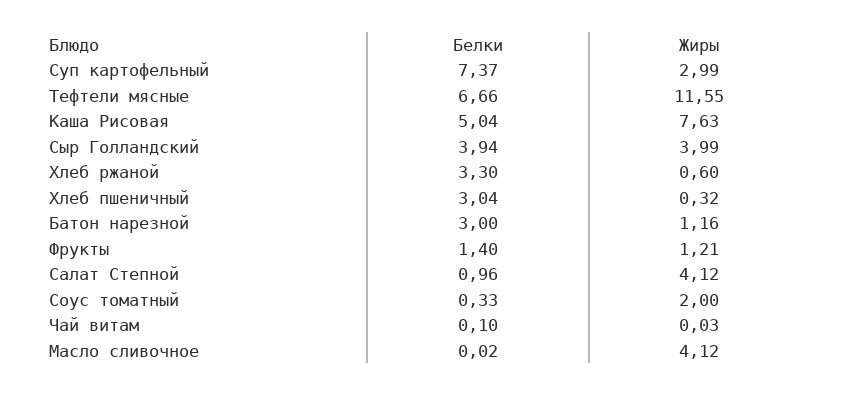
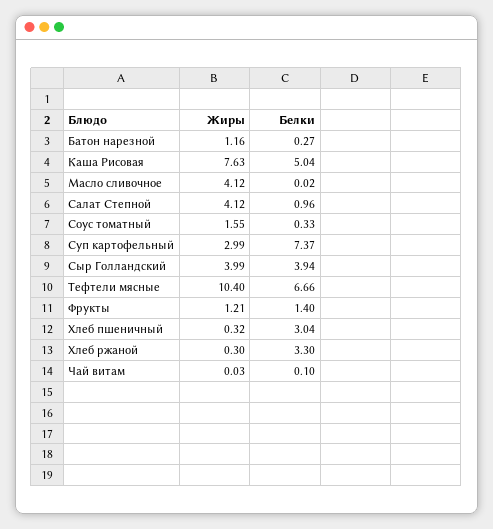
Жиры, Тефтели мясные: 11.55 -> 10.4
Жиры, Хлеб ржаной: 0.6 -> 0.3
Белки, Батон нарезной: 3 -> 0.27
Жиры, Соус томатный: 2 -> 1.55

